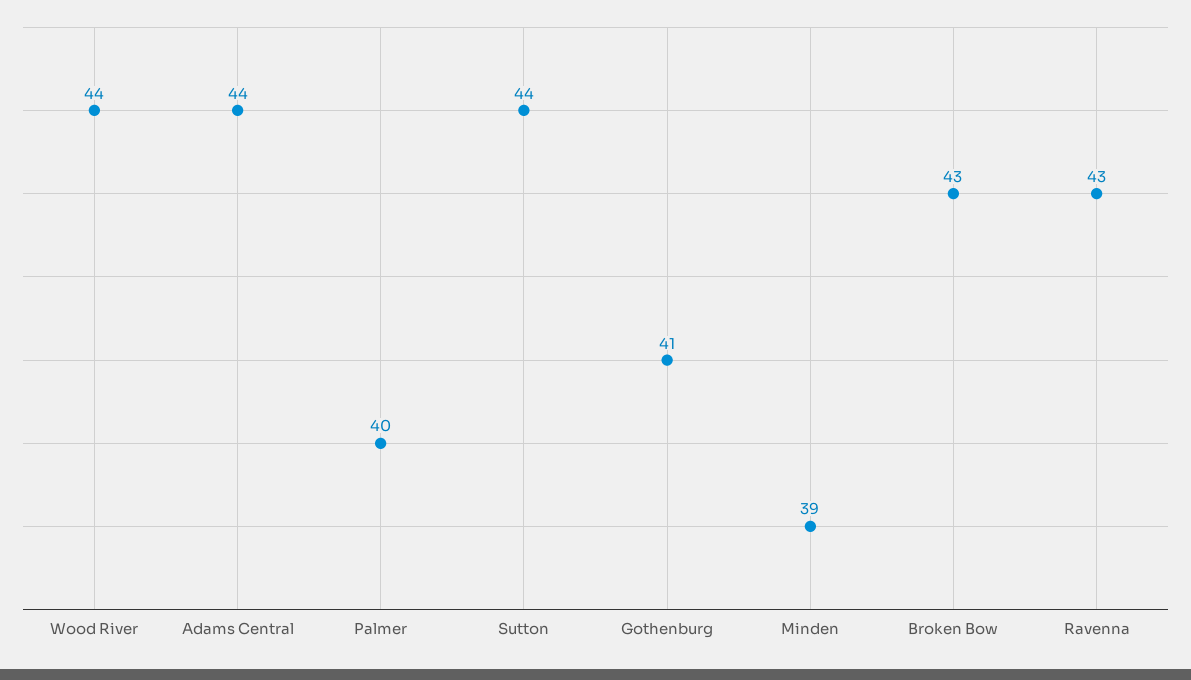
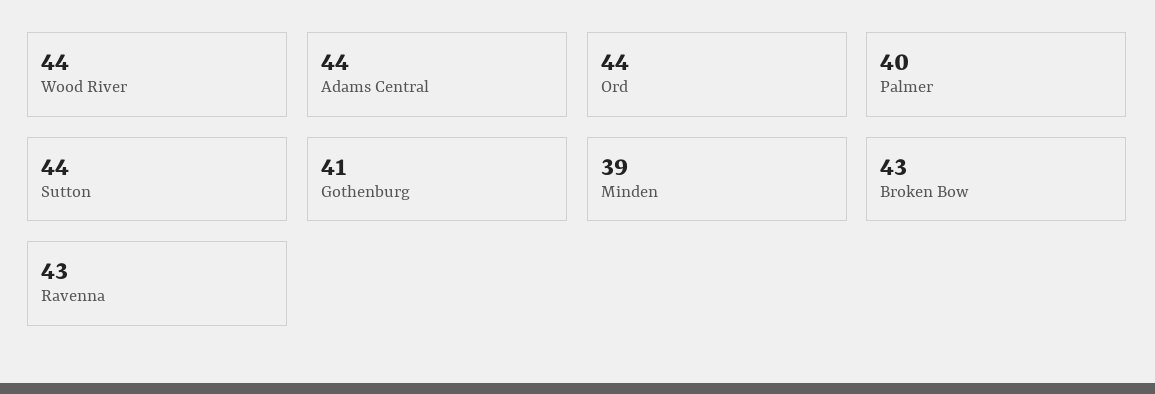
Ord: none -> 44

